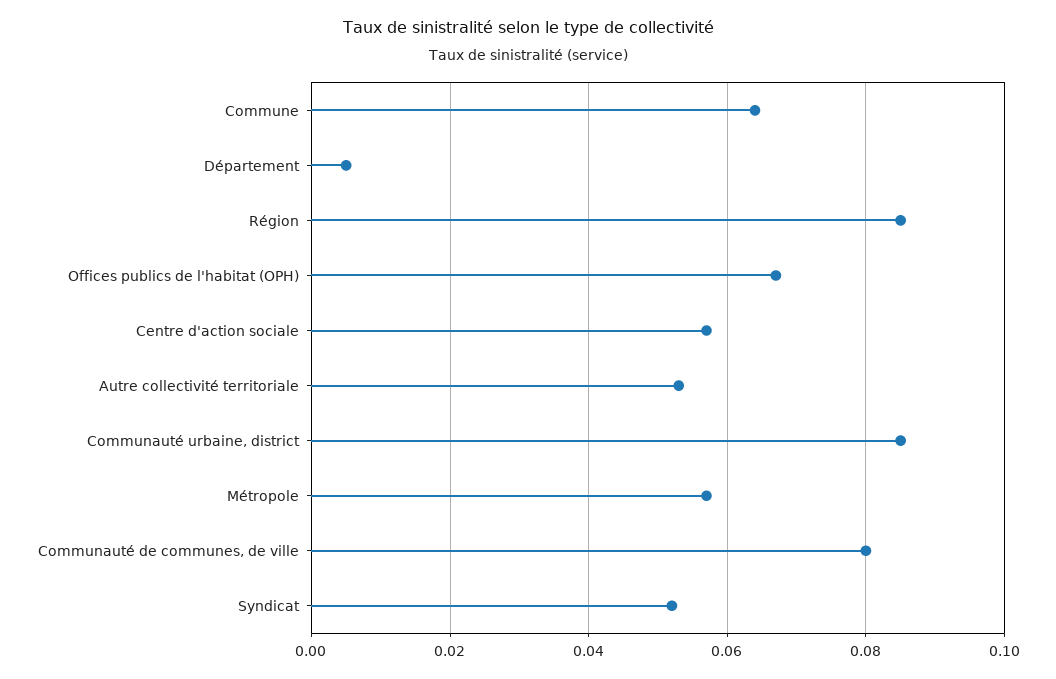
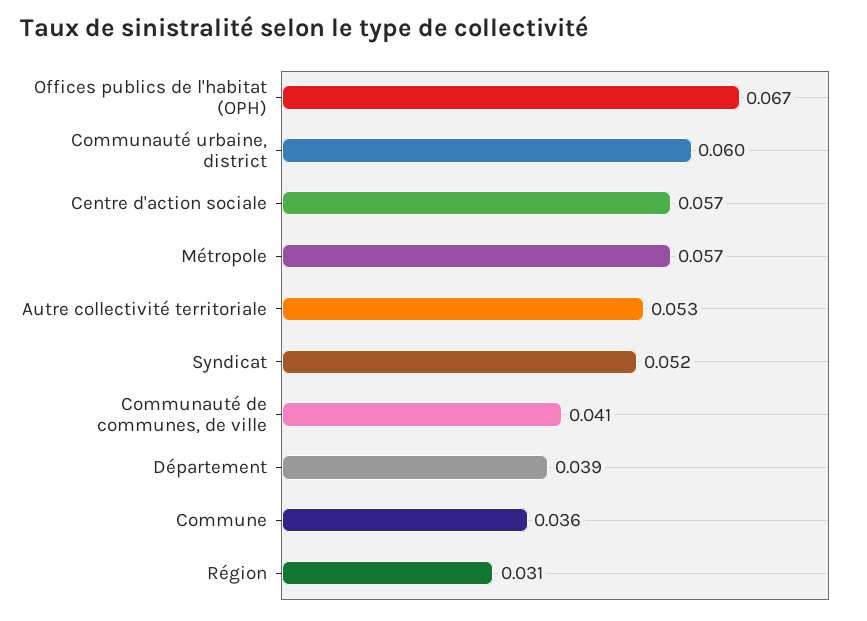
Commune: 0.065 -> 0.036
Département: 0.005 -> 0.039
Région: 0.085 -> 0.031
Communauté urbaine, district: 0.085 -> 0.06
Communauté de communes, de ville: 0.08 -> 0.041

